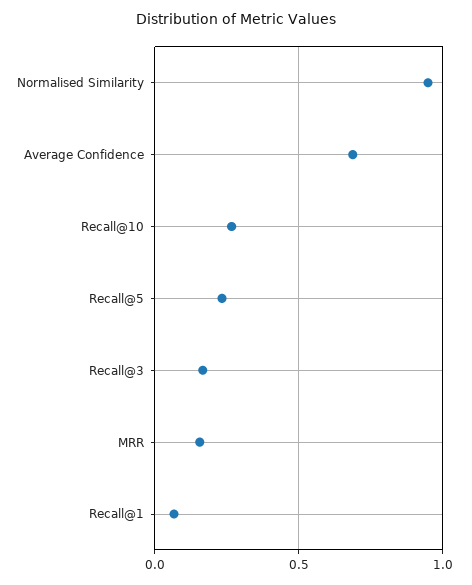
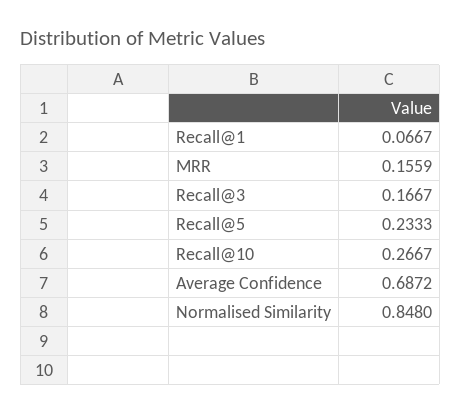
Normalised Similarity: 0.95 -> 0.848

